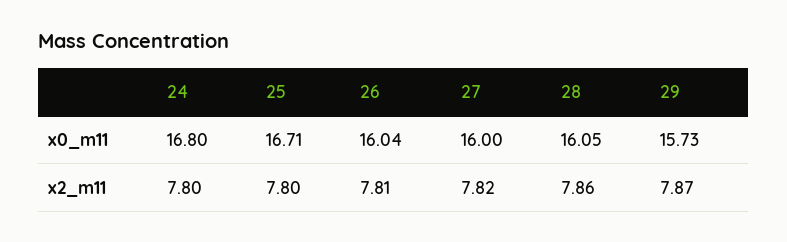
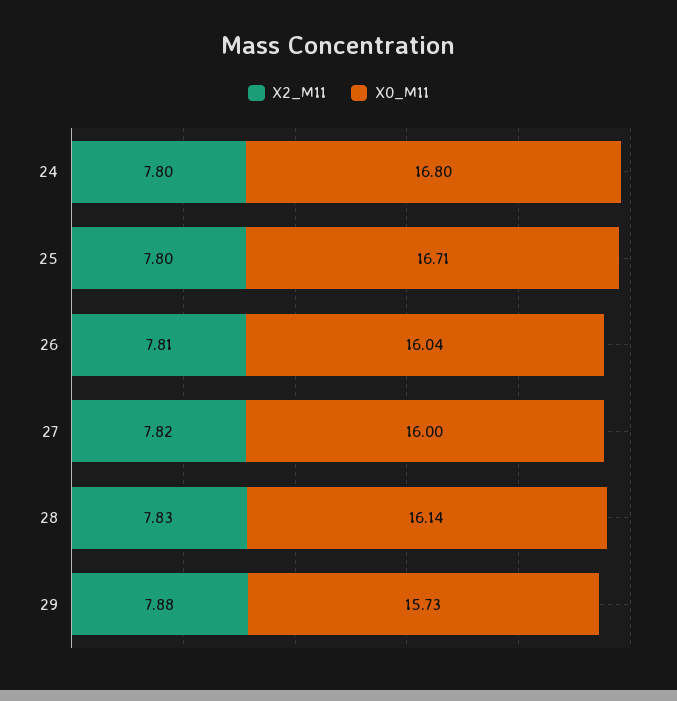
x0_m11, 28: 16.05 -> 16.14
x2_m11, 28: 7.86 -> 7.83
x2_m11, 29: 7.87 -> 7.88

